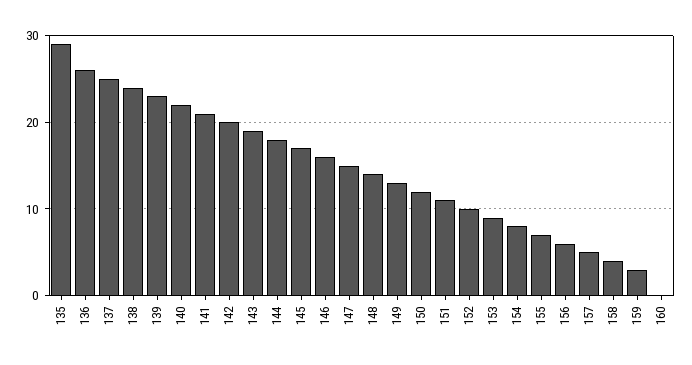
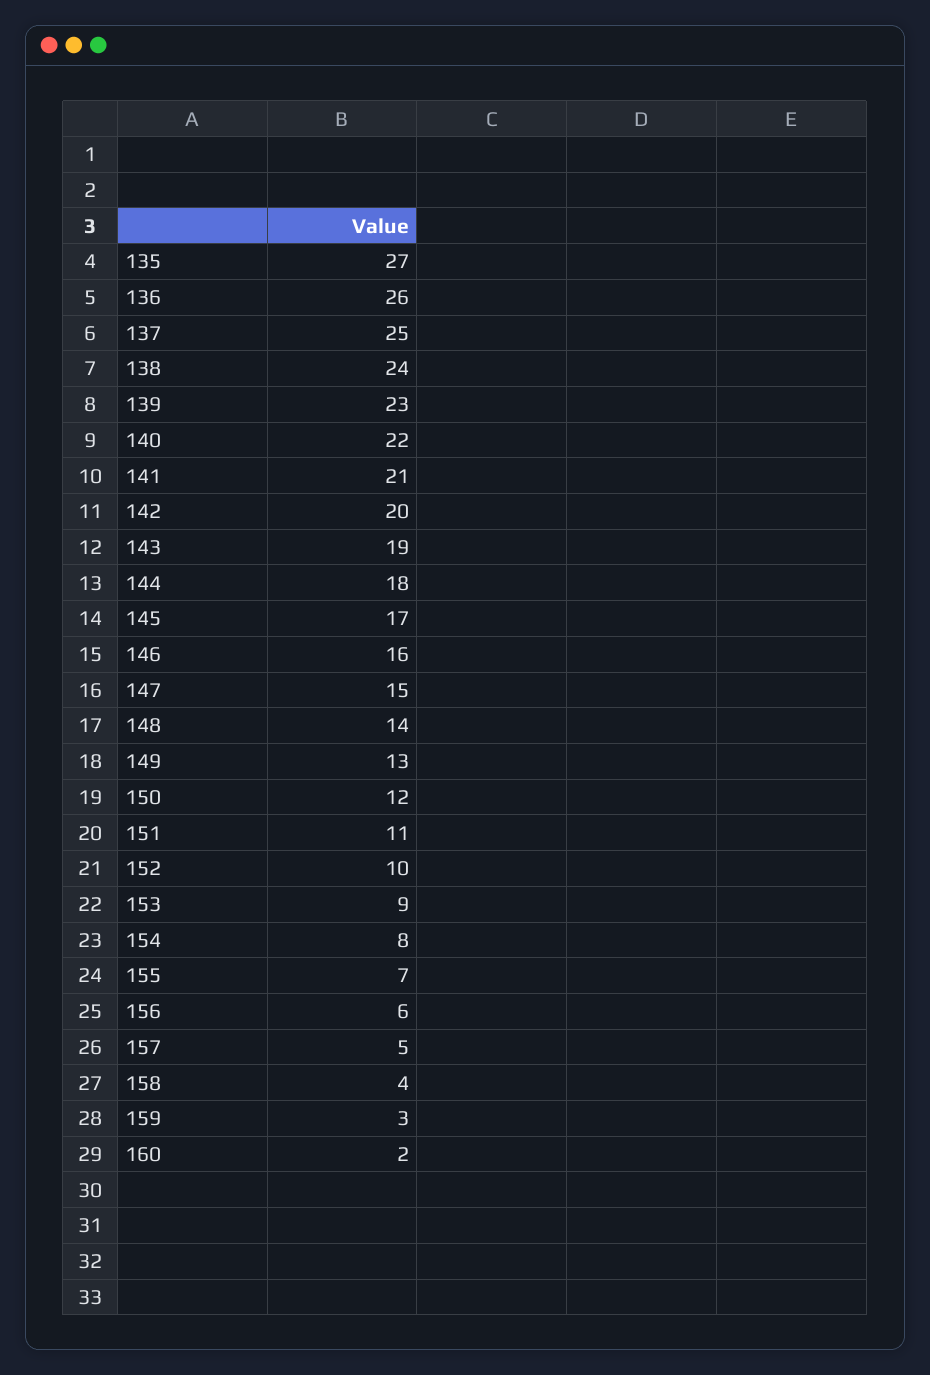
135: 29 -> 27
160: 0 -> 2

